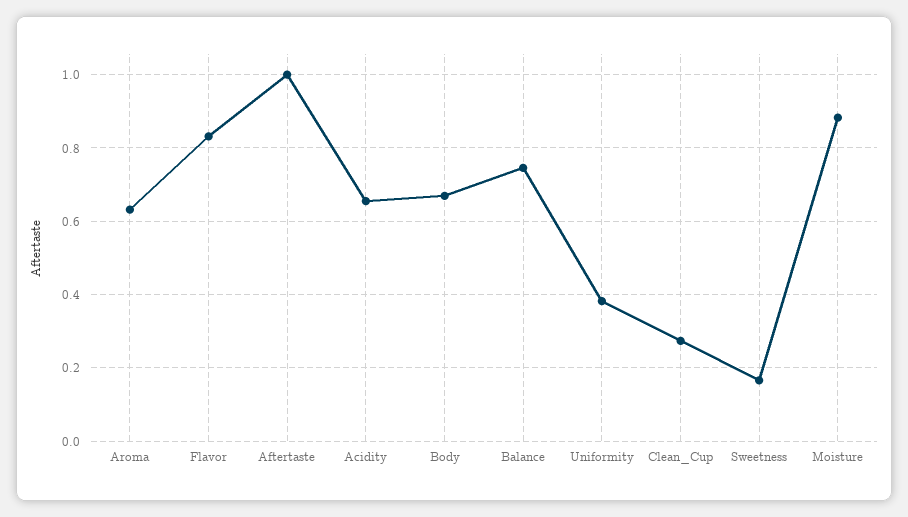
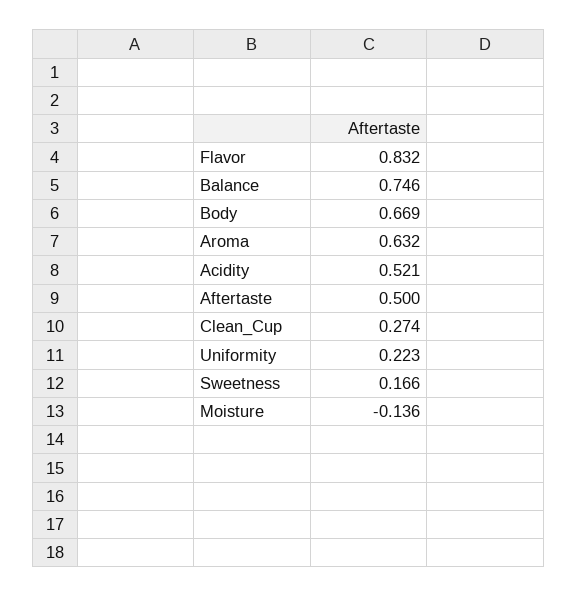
Aftertaste: 1 -> 0.5
Acidity: 0.66 -> 0.521
Uniformity: 0.38 -> 0.223
Moisture: 0.88 -> -0.136

